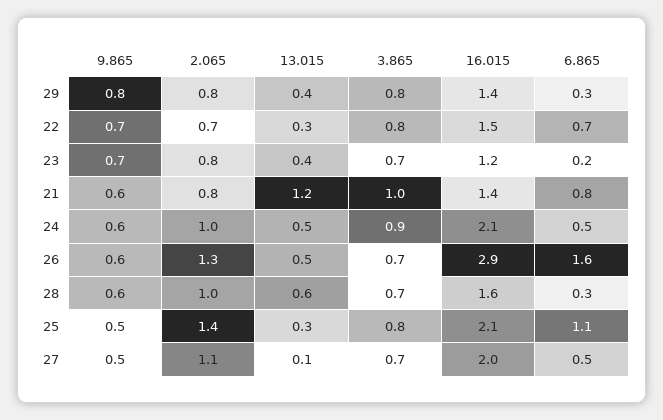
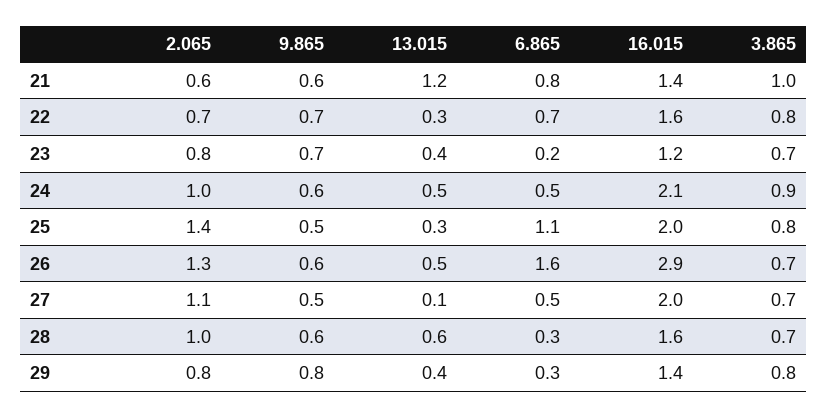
16.015, 22: 1.5 -> 1.6
2.065, 21: 0.8 -> 0.6
16.015, 25: 2.1 -> 2

